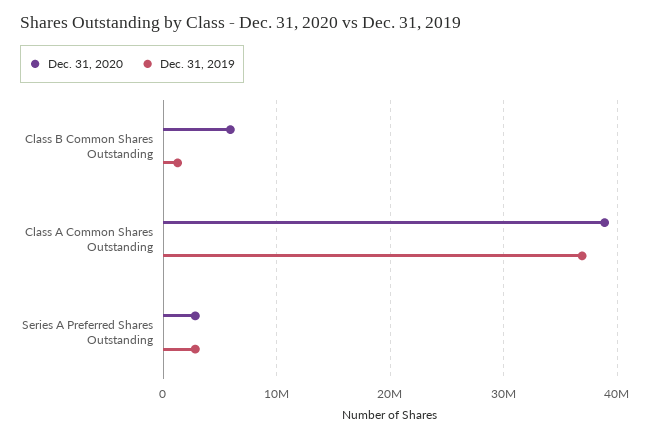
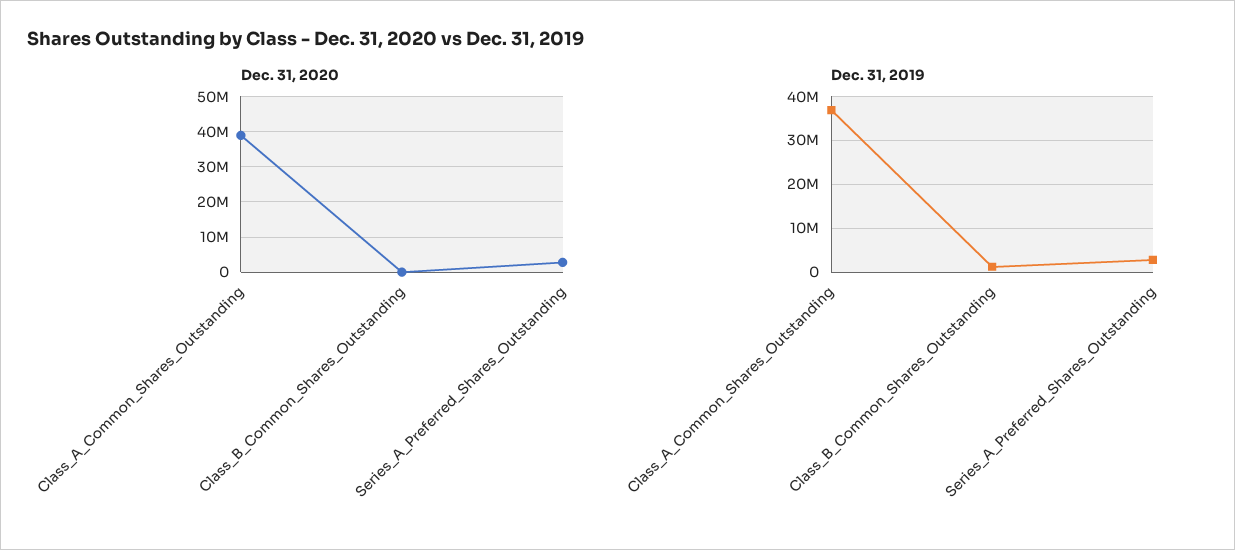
Dec. 31, 2020, Class B Common Shares Outstanding: 6000000 -> 0

